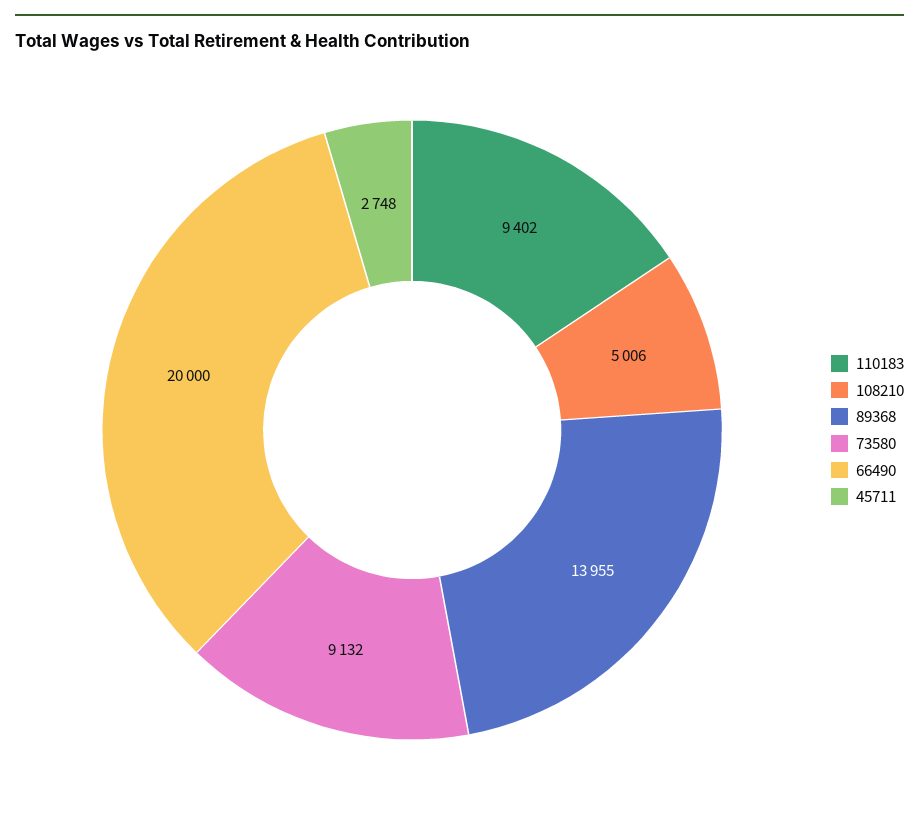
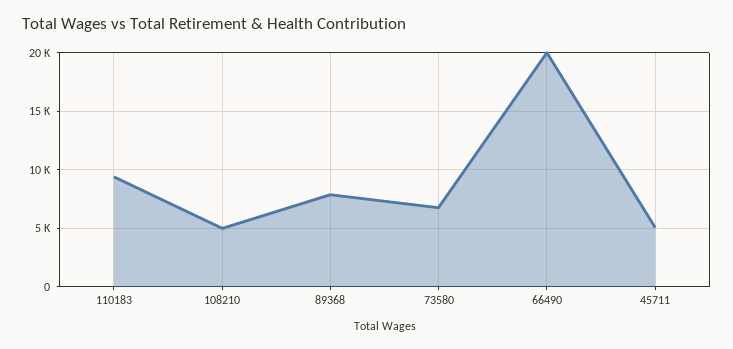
89368: 13955 -> 8000
73580: 9132 -> 7000
45711: 2748 -> 5000

